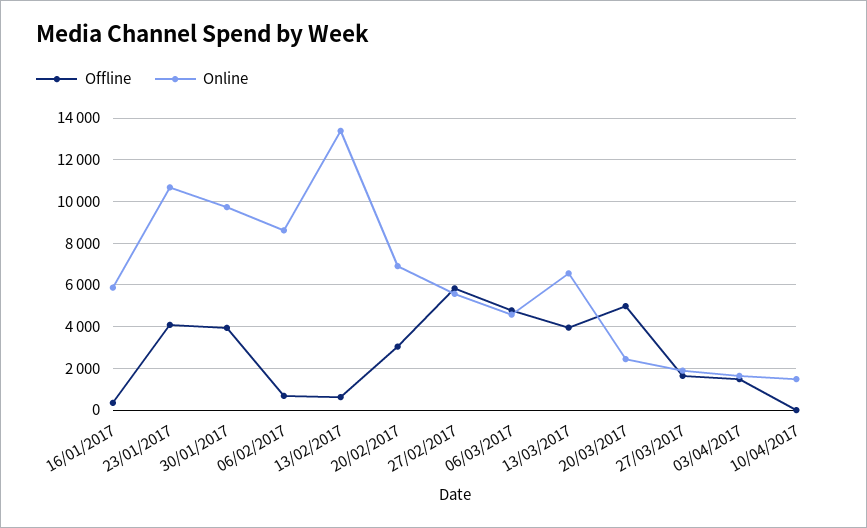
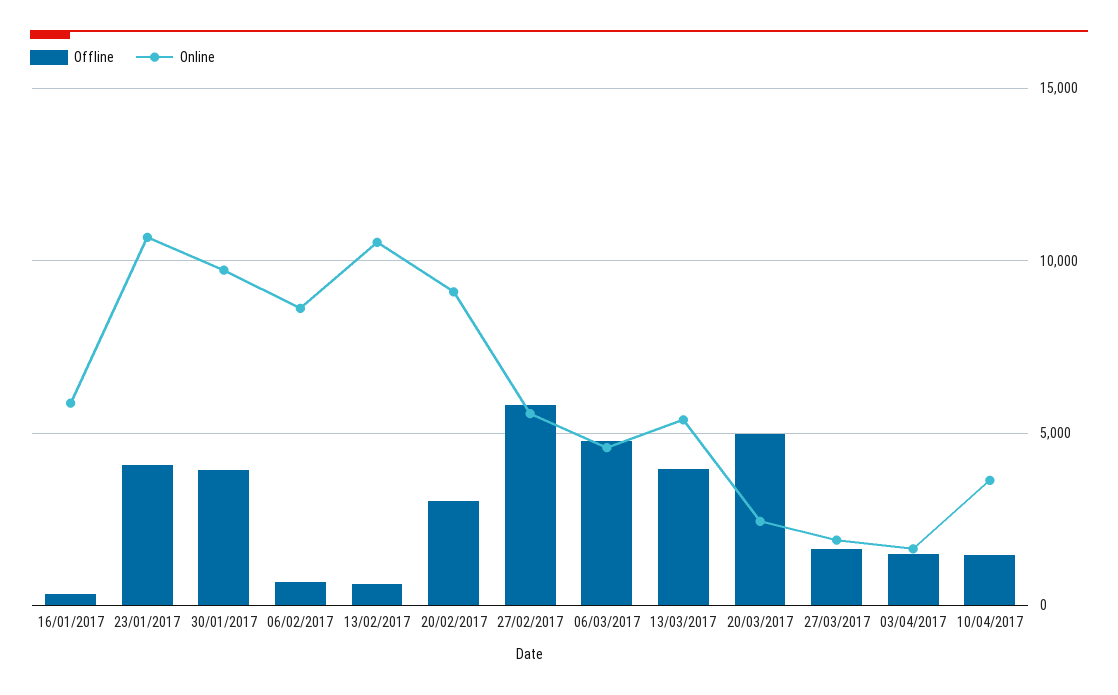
Online, 13/02/2017: 13500 -> 10500
Online, 20/02/2017: 7000 -> 9000
Online, 13/03/2017: 6500 -> 5500
Offline, 10/04/2017: 0 -> 1500
Online, 10/04/2017: 1500 -> 3500

